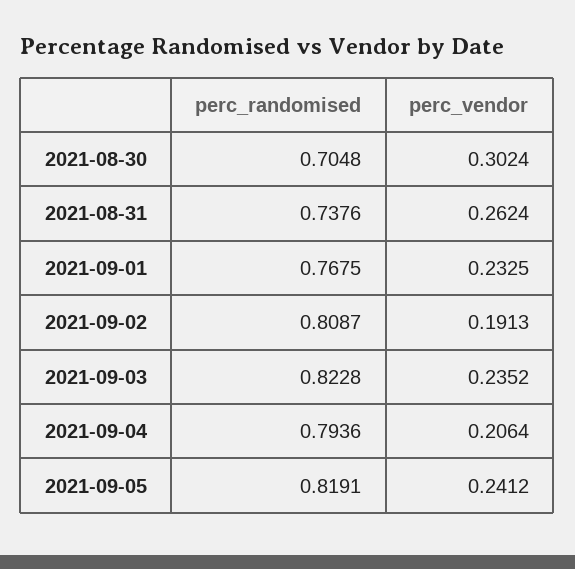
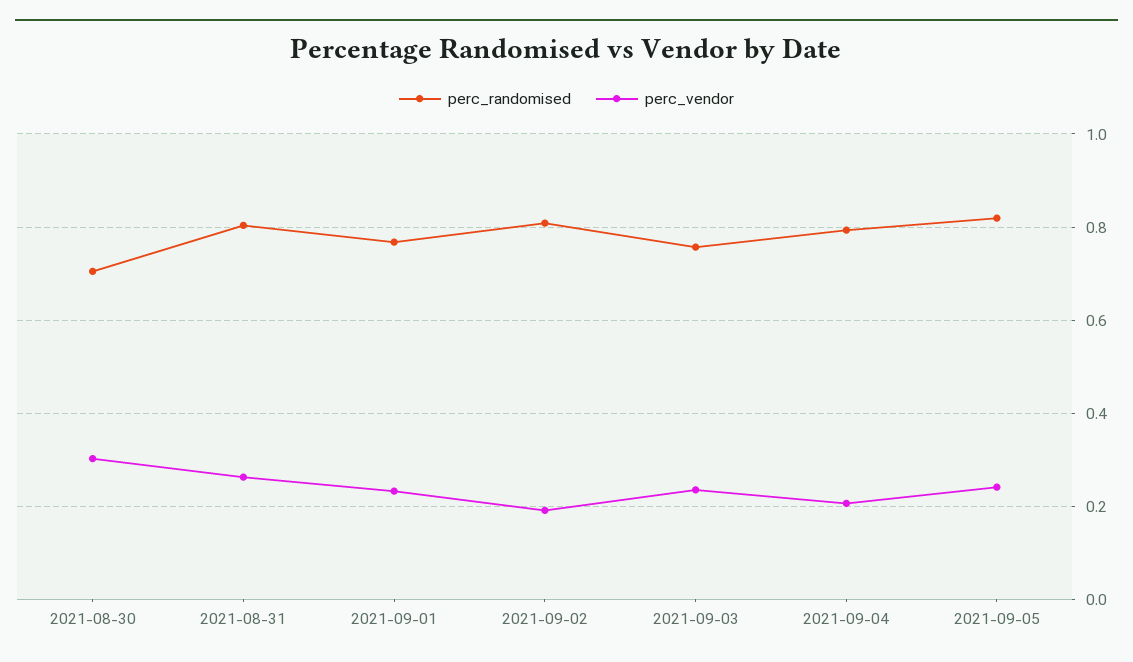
perc_randomised, 2021-08-31: 0.7376 -> 0.8
perc_randomised, 2021-09-03: 0.8228 -> 0.76

